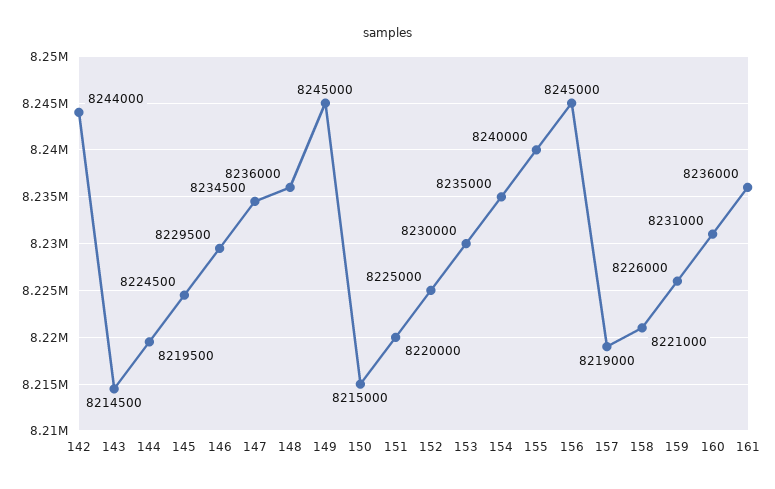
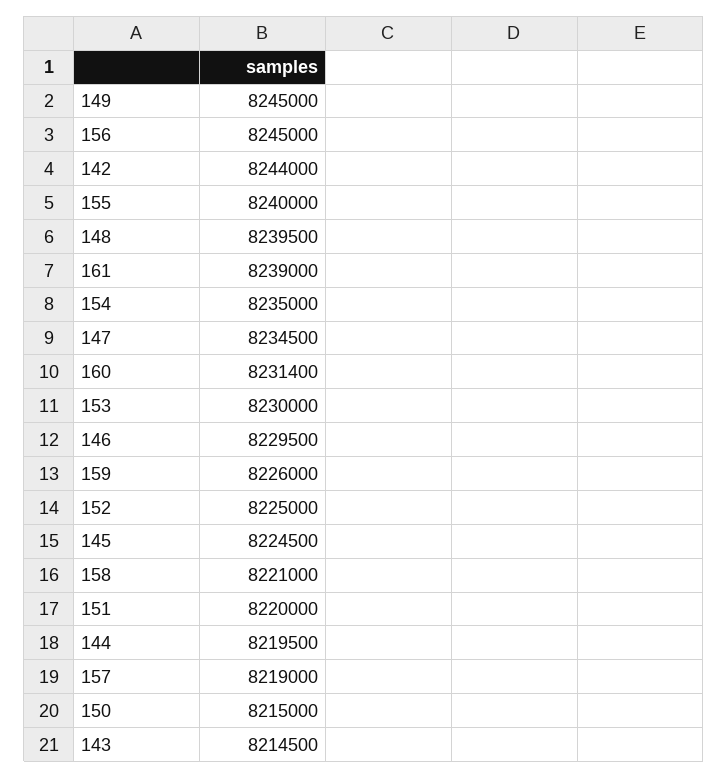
148: 8236000 -> 8239500
160: 8231000 -> 8231400
161: 8236000 -> 8239000

